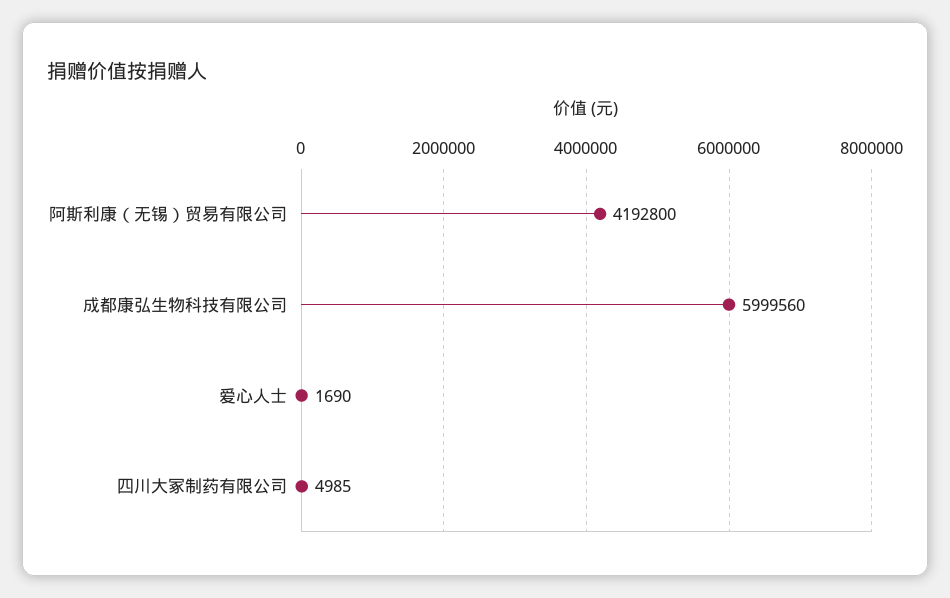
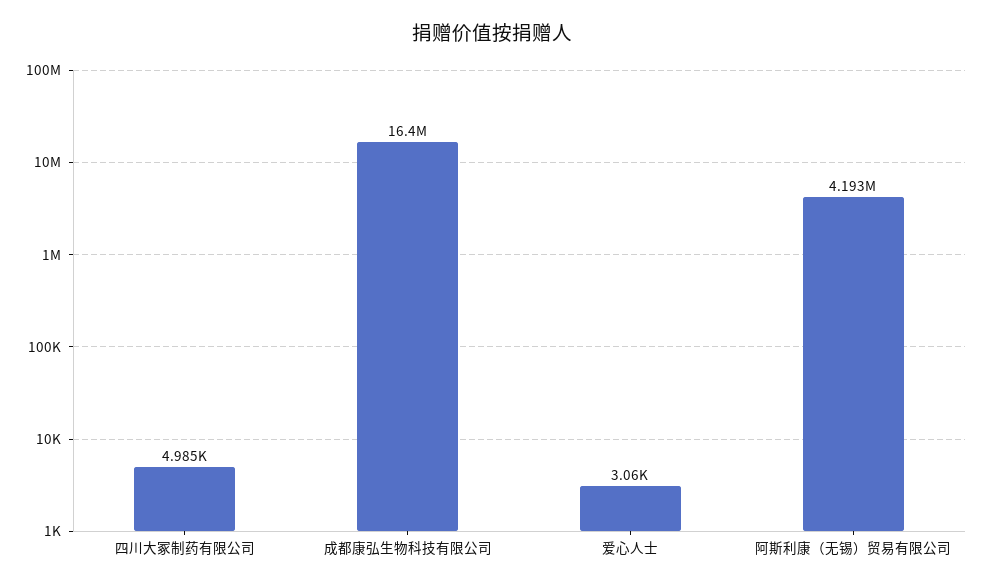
成都康弘生物科技有限公司: 5999560 -> 16400000
爱心人士: 1690 -> 3060

